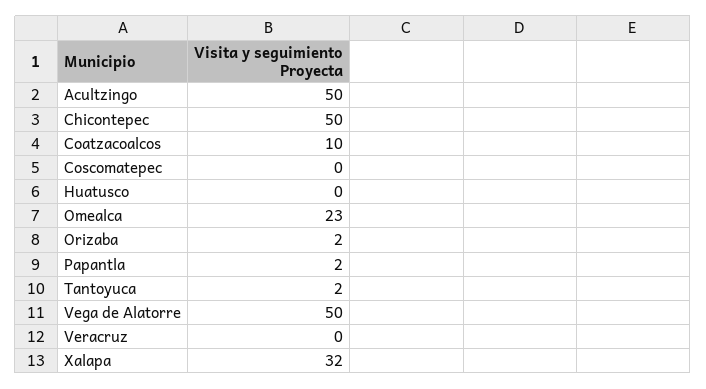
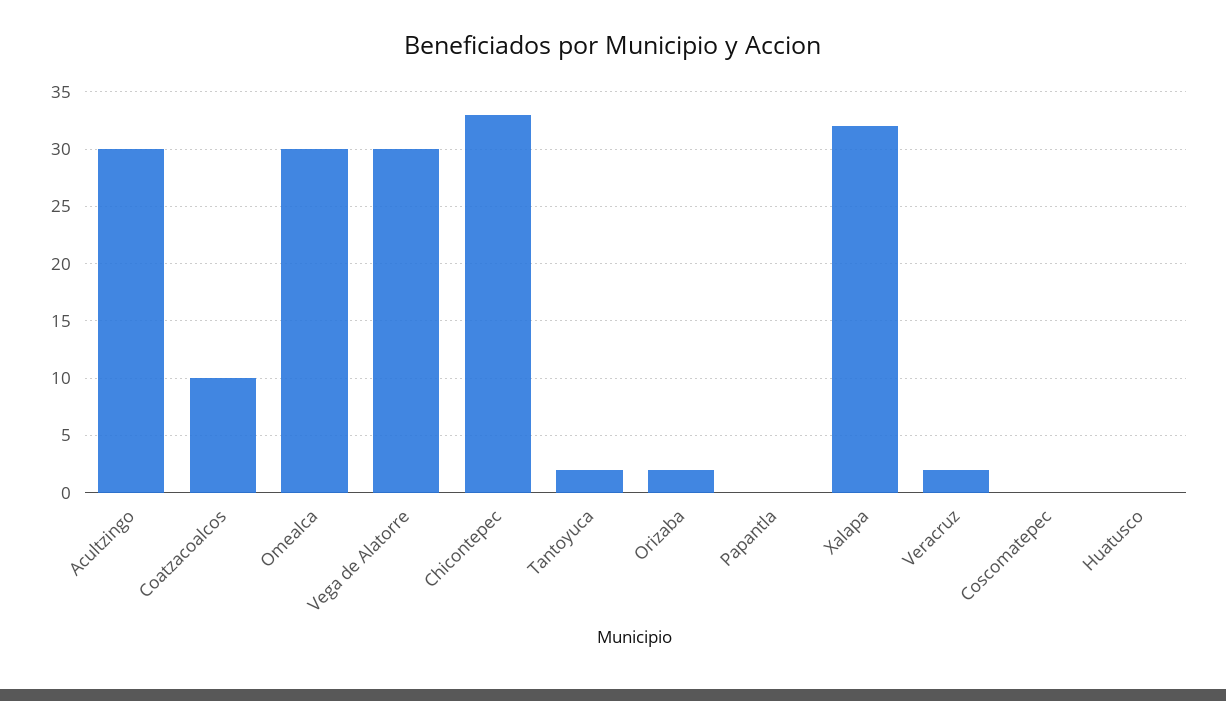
Acultzingo: 50 -> 30
Chicontepec: 50 -> 33
Omealca: 23 -> 30
Papantla: 2 -> 0
Vega de Alatorre: 50 -> 30
Veracruz: 0 -> 2

